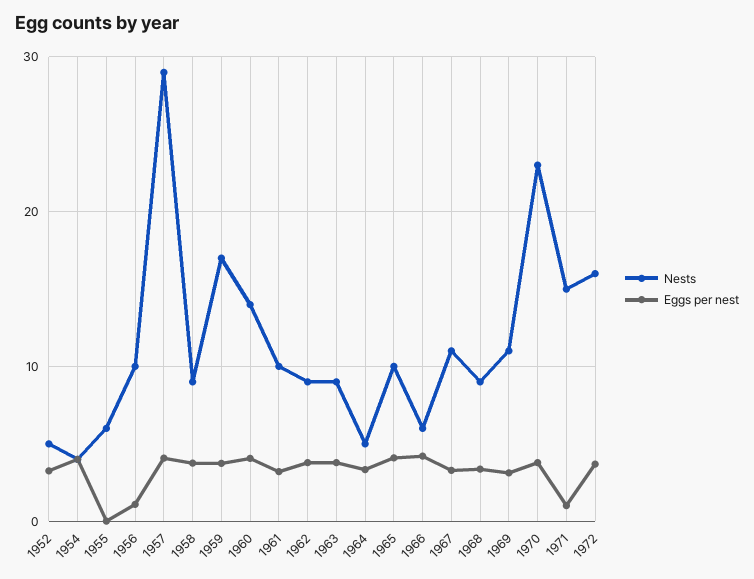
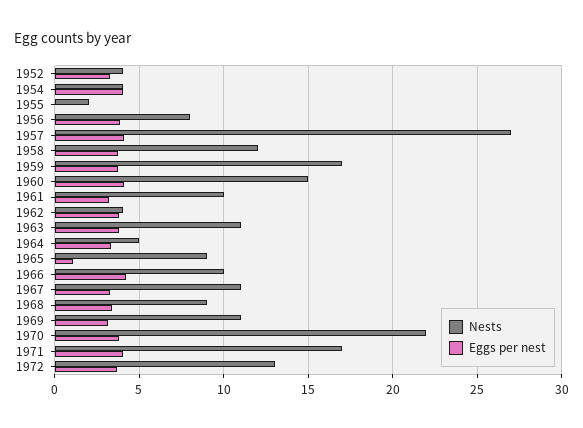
Nests, 1952: 5 -> 4
Nests, 1955: 6 -> 2
Nests, 1956: 10 -> 8
Eggs per nest, 1956: 1 -> 4
Nests, 1957: 29 -> 27
Nests, 1958: 9 -> 12
Nests, 1960: 14 -> 15
Nests, 1962: 9 -> 4
Nests, 1963: 9 -> 11
Nests, 1965: 10 -> 9
Eggs per nest, 1965: 4 -> 1
Nests, 1966: 6 -> 10
Nests, 1970: 23 -> 22
Nests, 1971: 15 -> 17
Eggs per nest, 1971: 1 -> 4
Nests, 1972: 16 -> 13

